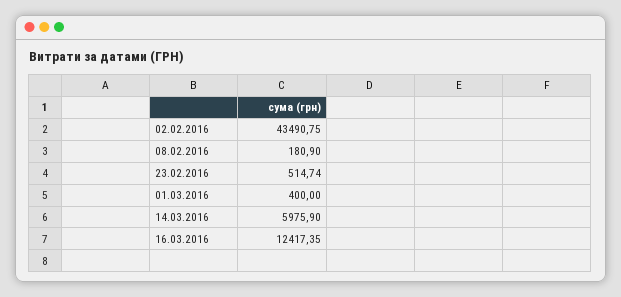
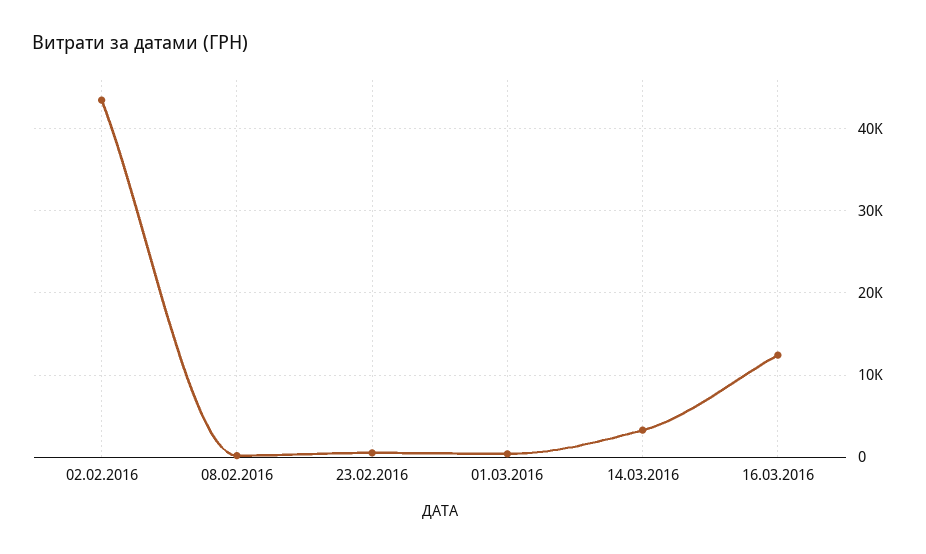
14.03.2016: 5975.9 -> 3000

